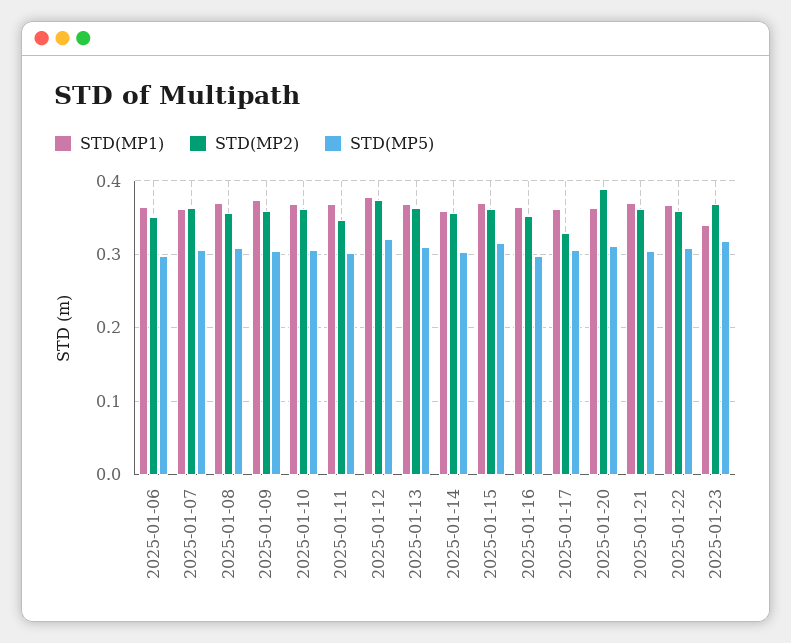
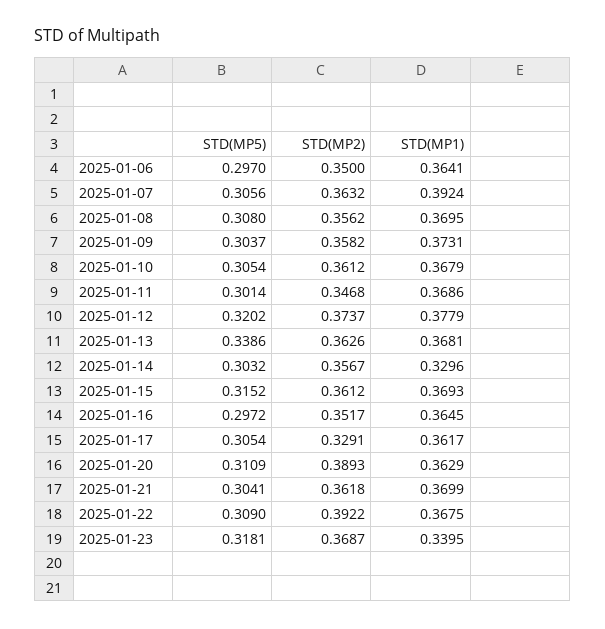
STD(MP1), 2025-01-07: 0.36 -> 0.3924
STD(MP5), 2025-01-13: 0.31 -> 0.3386
STD(MP1), 2025-01-14: 0.36 -> 0.3296
STD(MP2), 2025-01-22: 0.36 -> 0.3922

